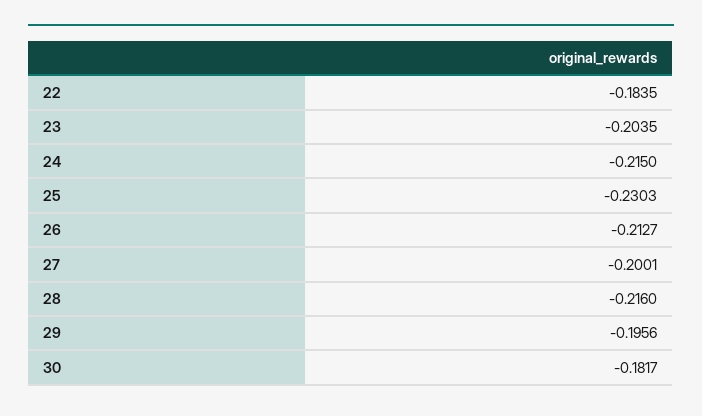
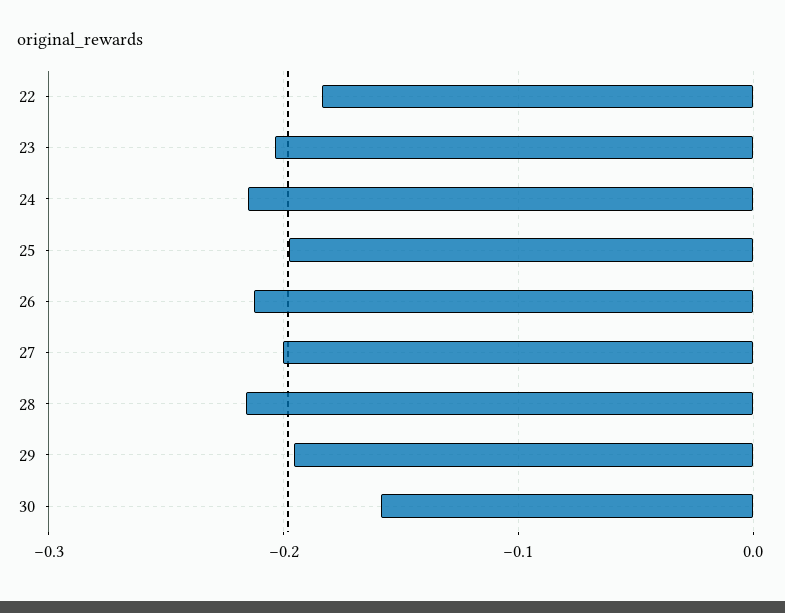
25: -0.2303 -> -0.2
30: -0.1817 -> -0.16

